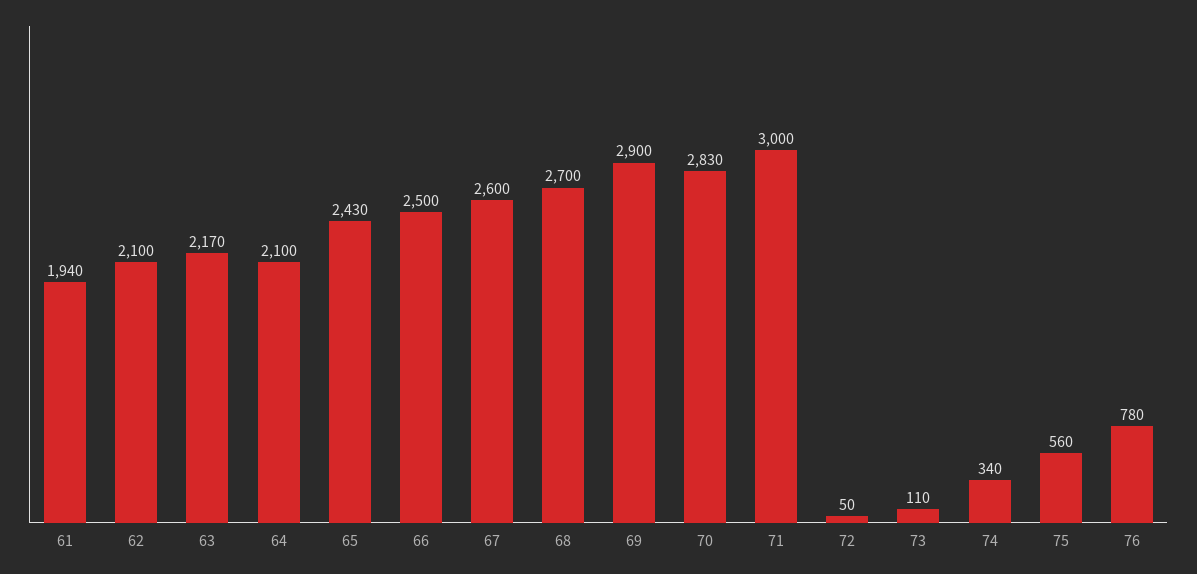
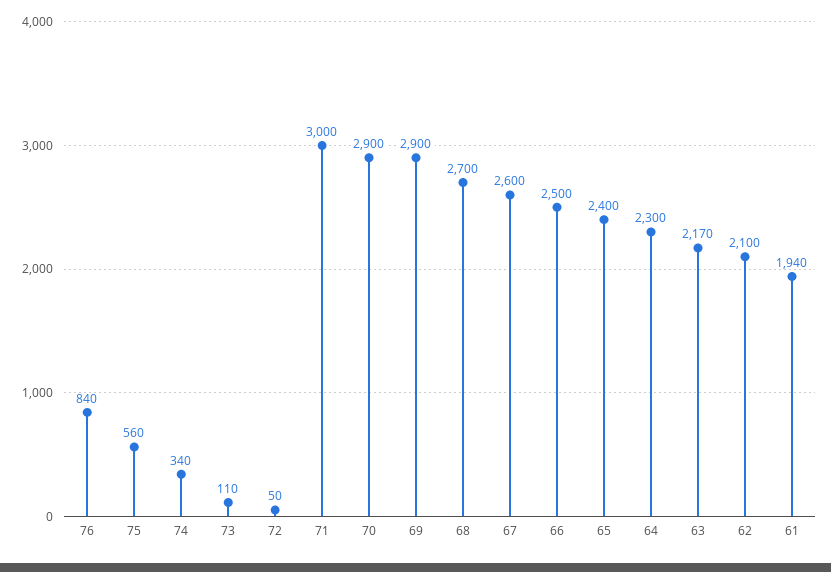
64: 2100 -> 2300
65: 2430 -> 2400
70: 2830 -> 2900
76: 780 -> 840

